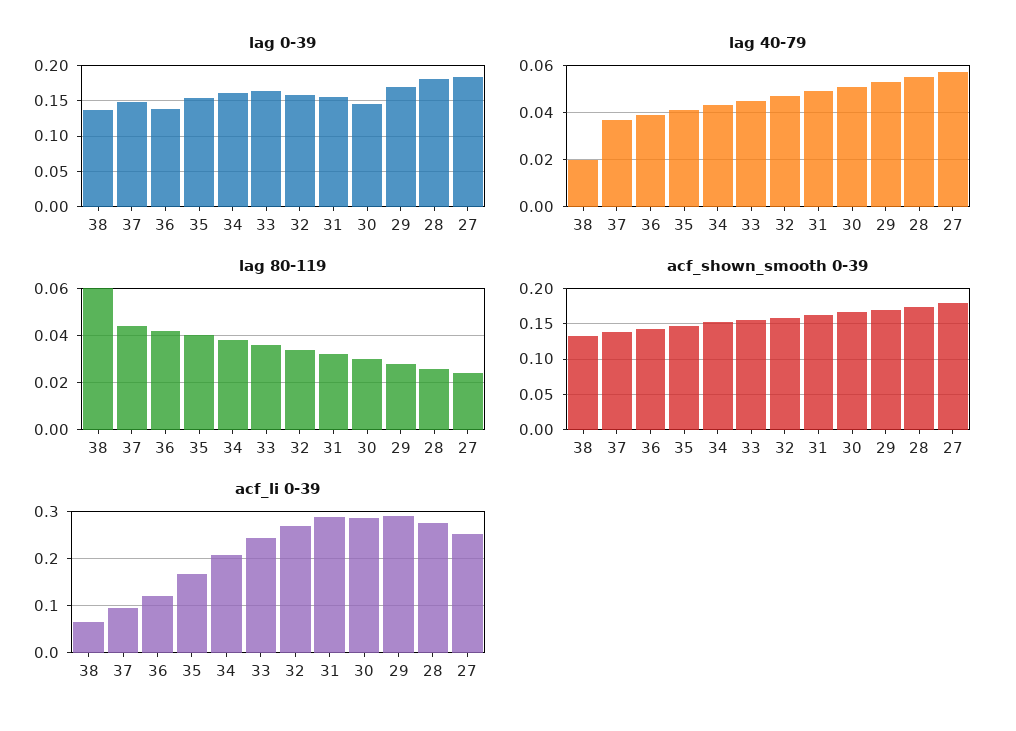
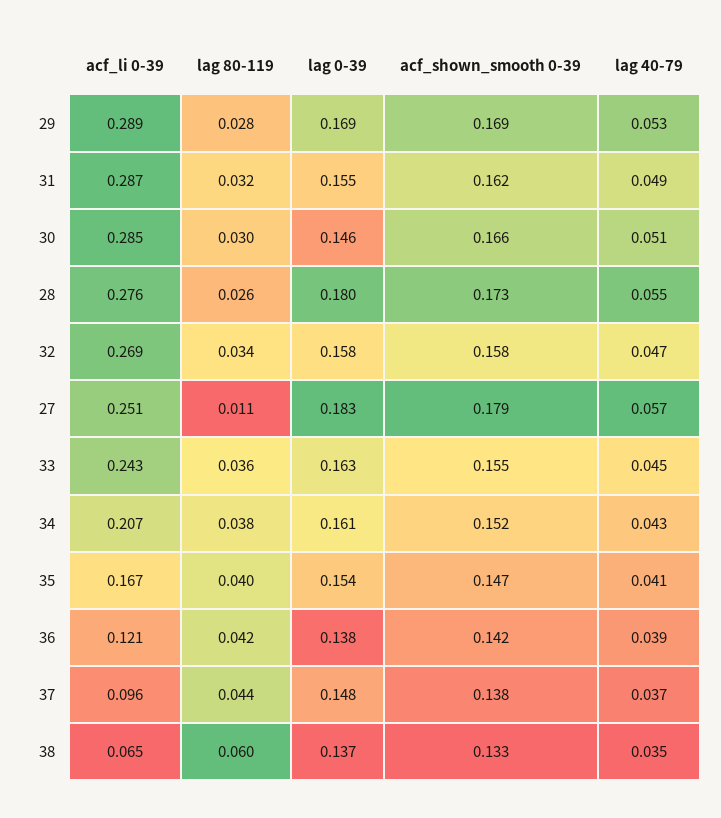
lag 40-79, 38: 0.02 -> 0.035
lag 80-119, 27: 0.025 -> 0.011

